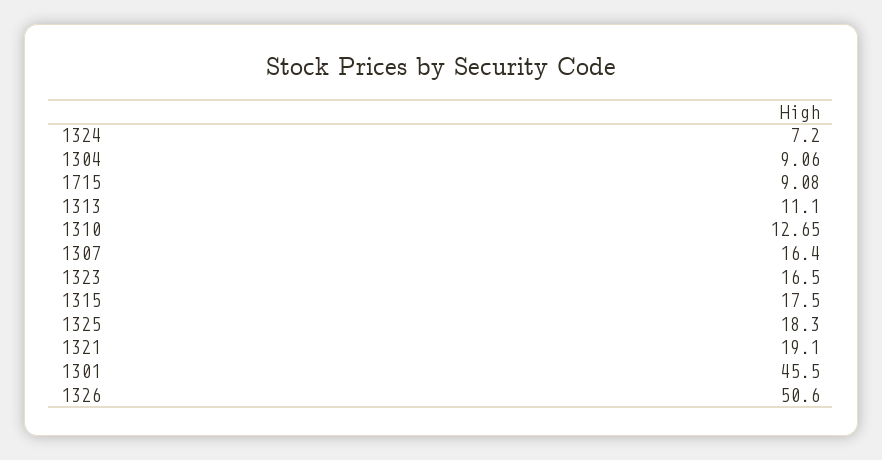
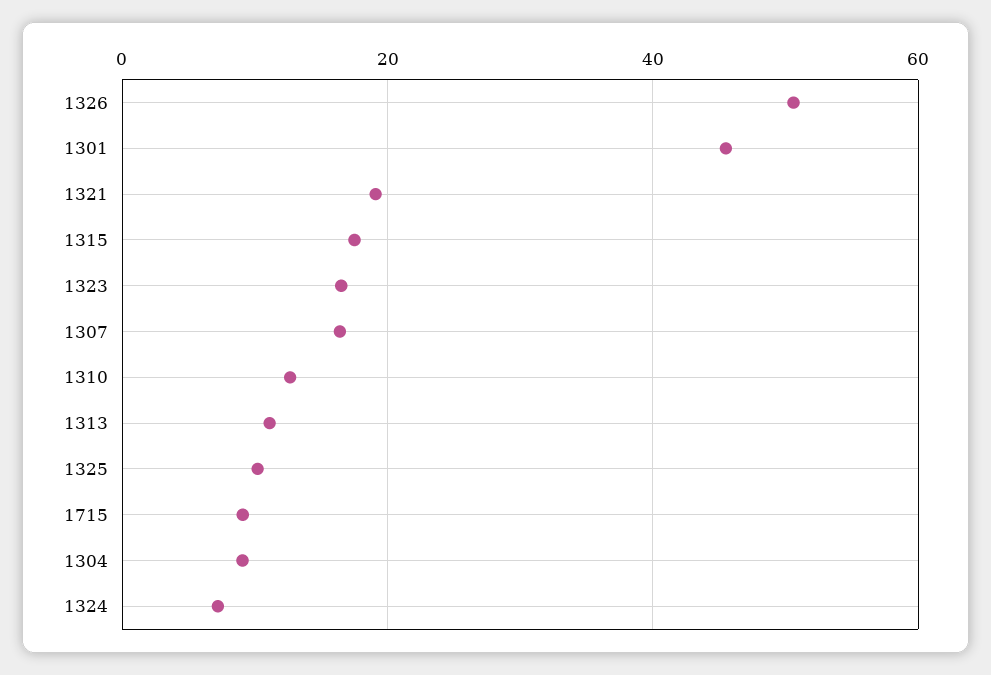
1325: 18.3 -> 10

